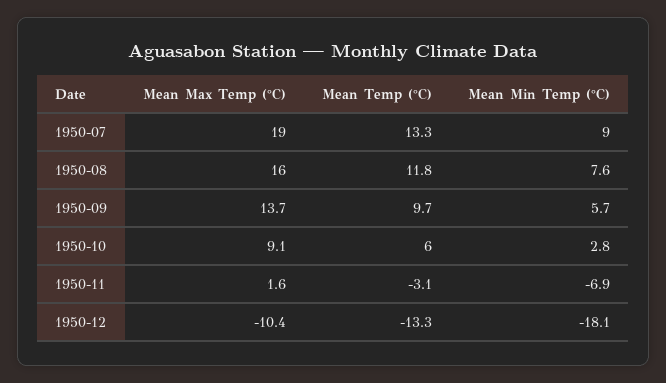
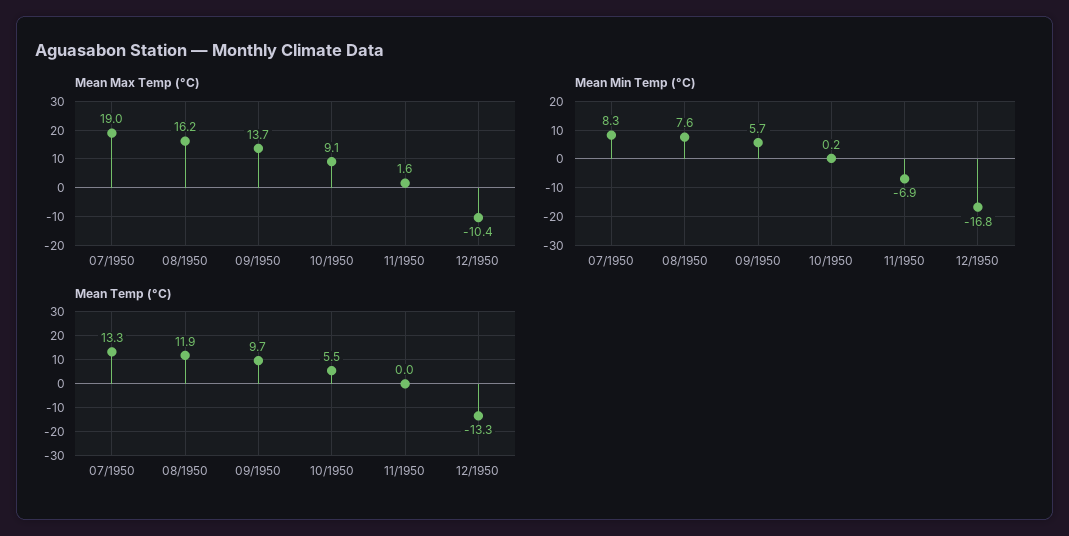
Mean Min Temp (°C), 1950-07: 9 -> 8.3
Mean Max Temp (°C), 1950-08: 16 -> 16.2
Mean Temp (°C), 1950-08: 11.8 -> 11.9
Mean Temp (°C), 1950-10: 6 -> 5.5
Mean Min Temp (°C), 1950-10: 2.8 -> 0.2
Mean Temp (°C), 1950-11: -3.1 -> 0
Mean Min Temp (°C), 1950-12: -18.1 -> -16.8

